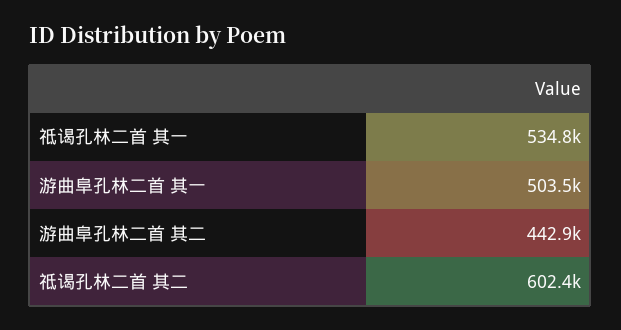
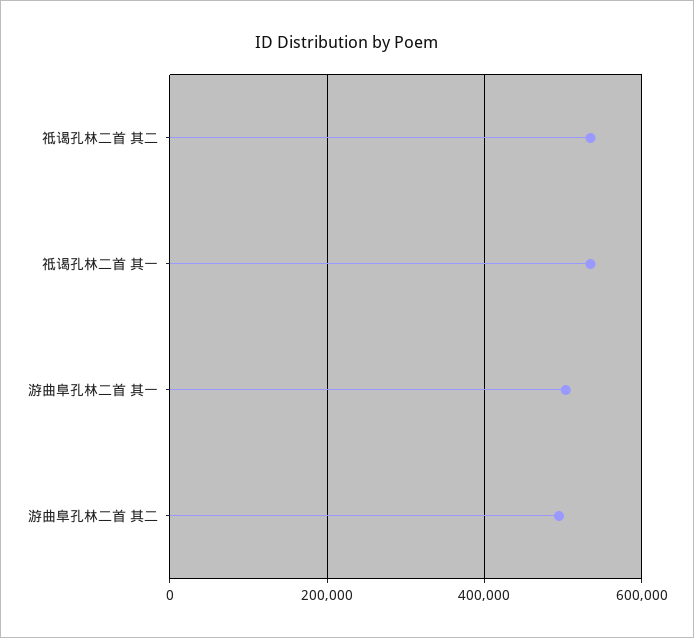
游曲阜孔林二首 其二: 442900 -> 500000
祗谒孔林二首 其二: 602400 -> 540000

